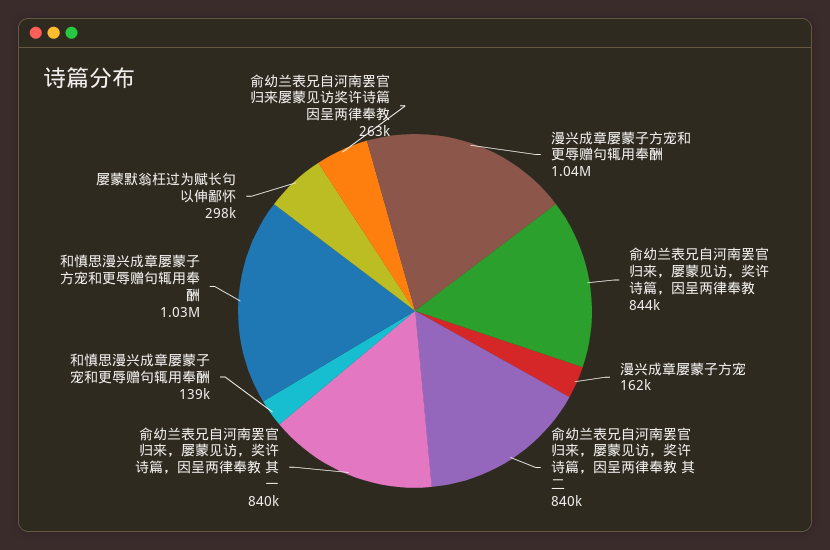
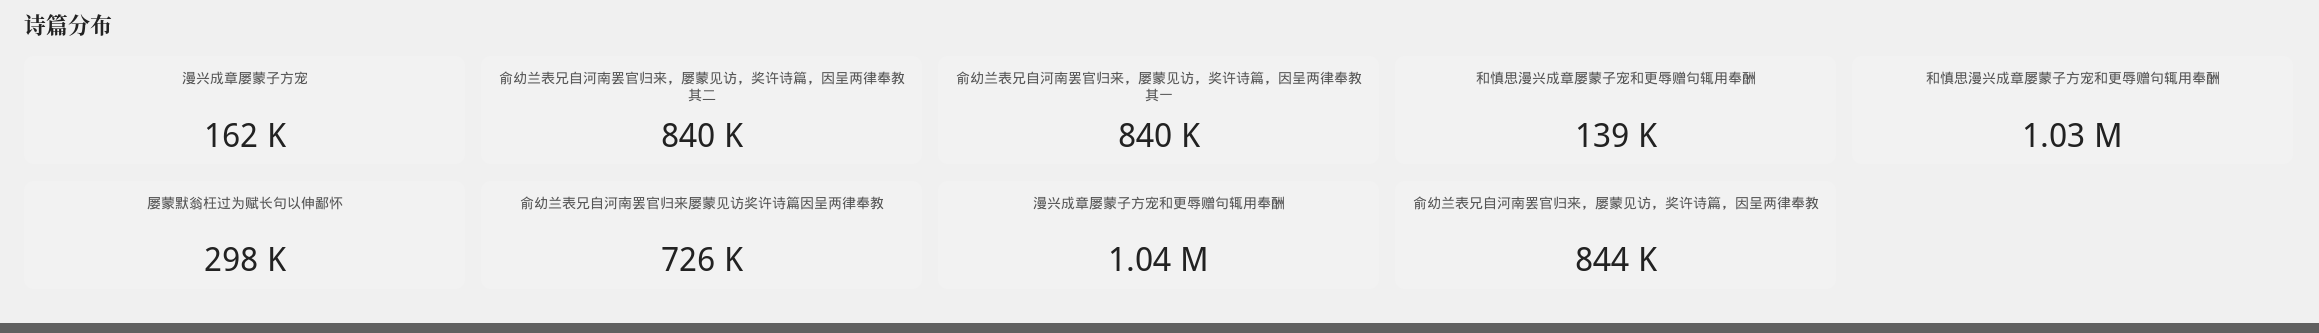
俞幼兰表兄自河南罢官归来屡蒙见访奖许诗篇因呈两律奉教: 263000 -> 726000

